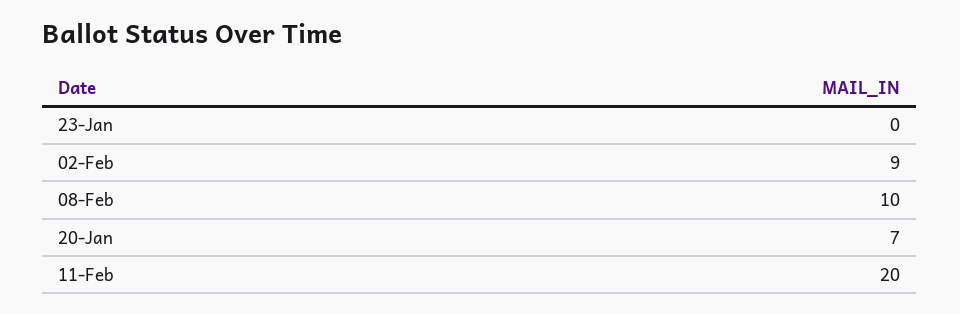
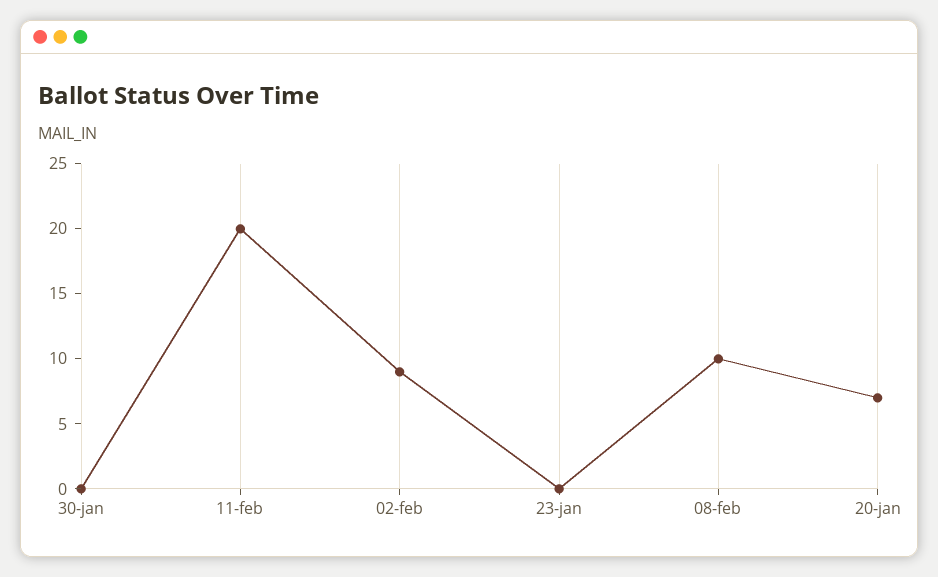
30-jan: none -> 0

